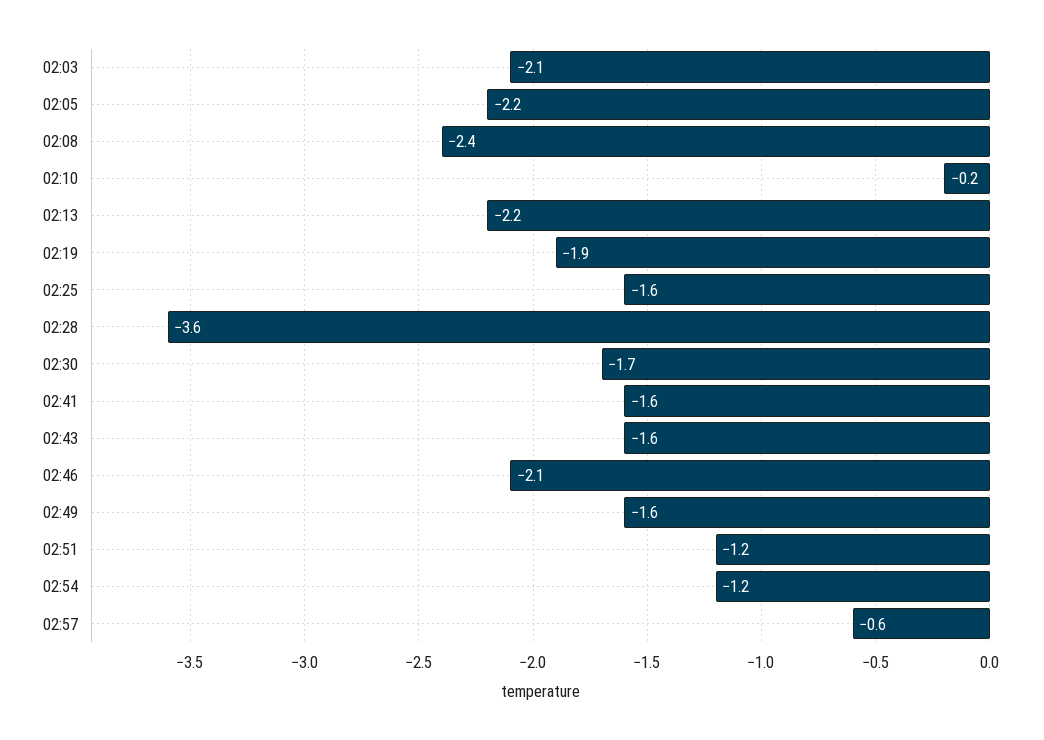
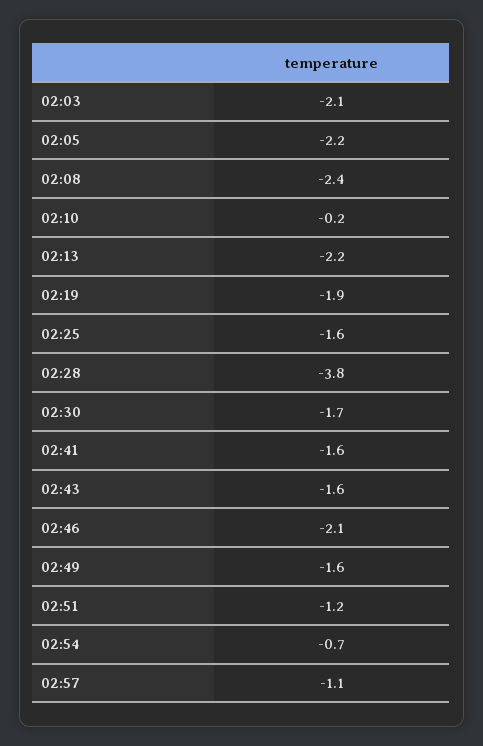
02:28: -3.6 -> -3.8
02:54: -1.2 -> -0.7
02:57: -0.6 -> -1.1

